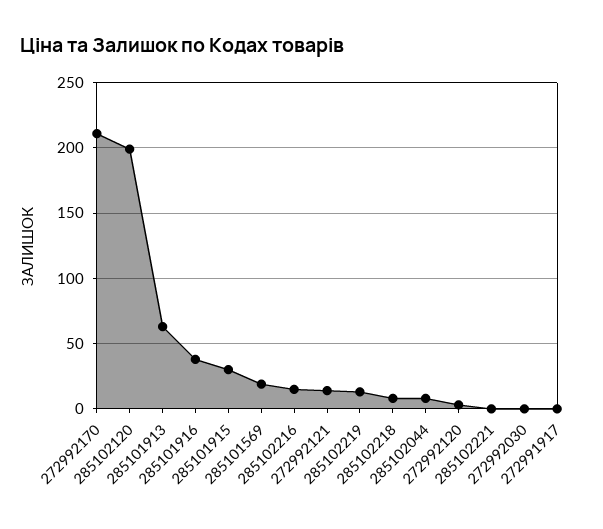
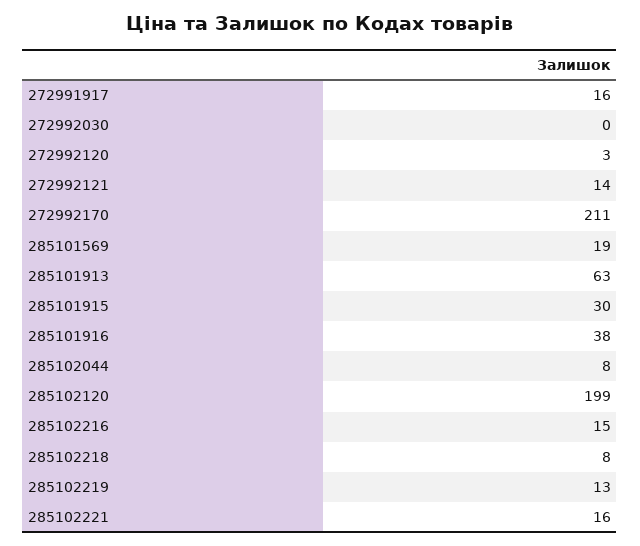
285102221: 0 -> 16
272991917: 0 -> 16

